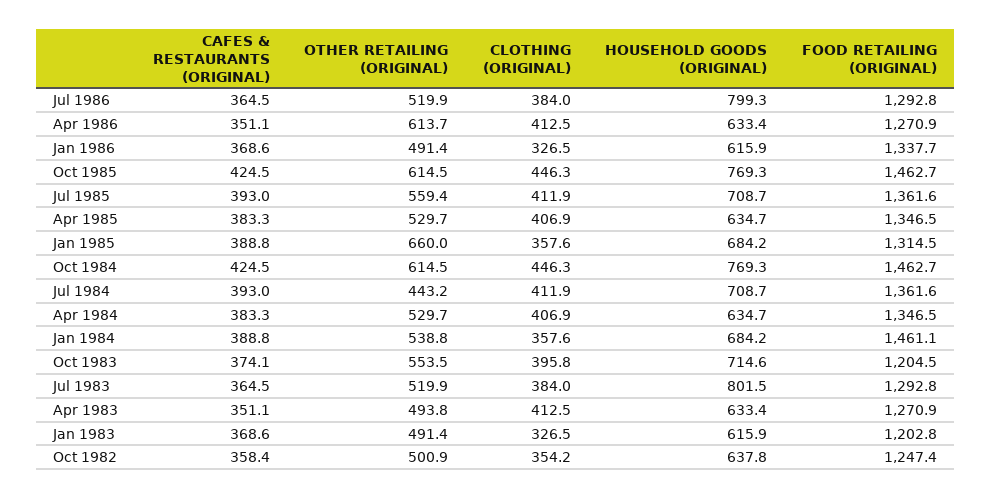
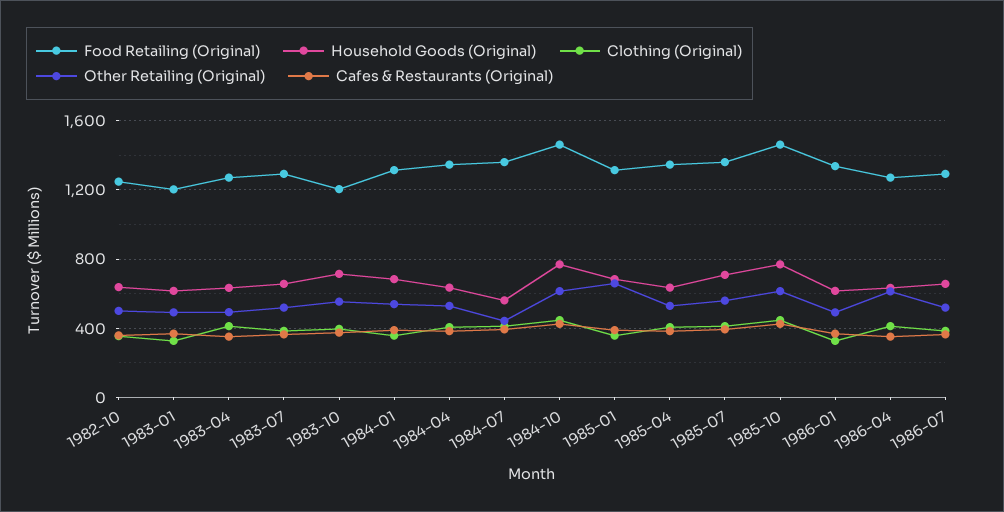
HOUSEHOLD GOODS (ORIGINAL), Jul 1986: 799.3 -> 650
HOUSEHOLD GOODS (ORIGINAL), Jul 1984: 708.7 -> 550
FOOD RETAILING (ORIGINAL), Jan 1984: 1461.1 -> 1300
HOUSEHOLD GOODS (ORIGINAL), Jul 1983: 801.5 -> 650

